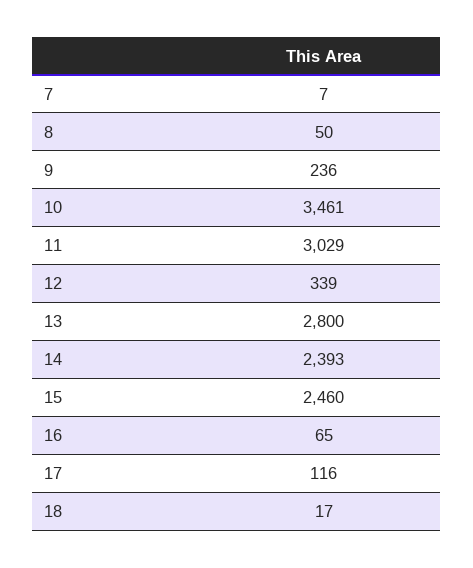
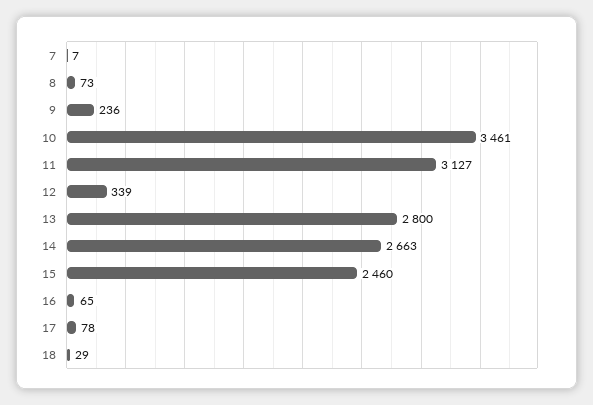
8: 50 -> 73
11: 3029 -> 3127
14: 2393 -> 2663
17: 116 -> 78
18: 17 -> 29

